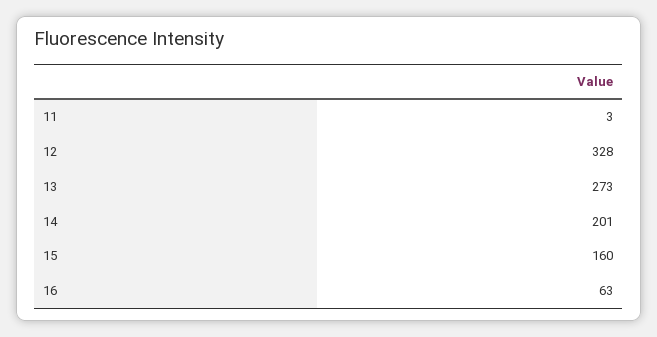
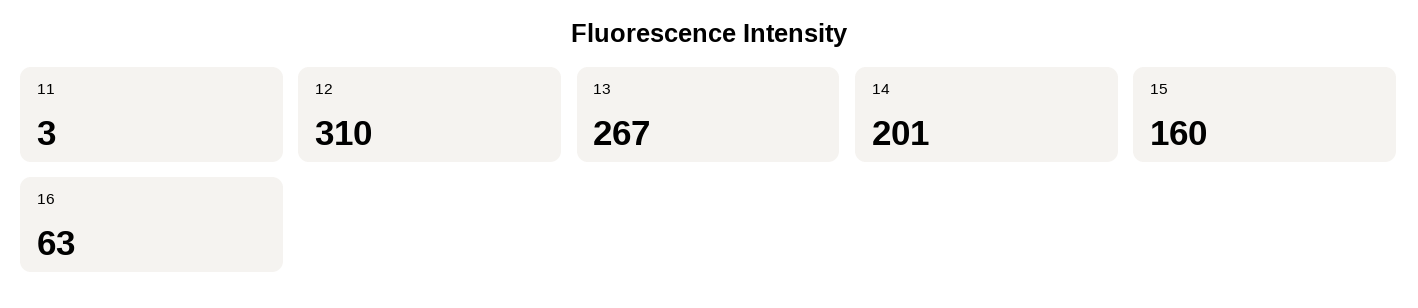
12: 328 -> 310
13: 273 -> 267

